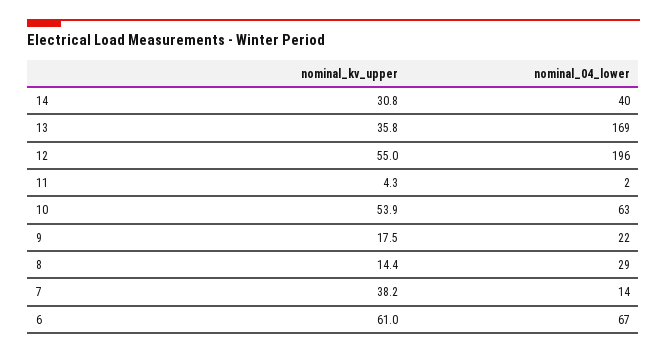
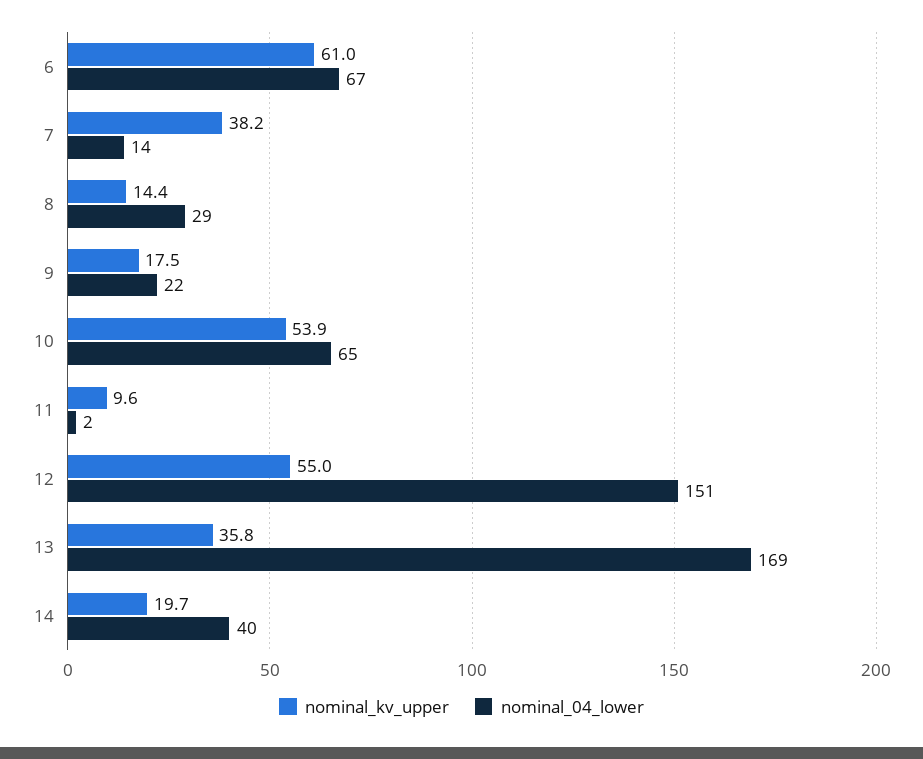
nominal_kv_upper, 14: 30.8 -> 19.7
nominal_04_lower, 12: 196 -> 151
nominal_kv_upper, 11: 4.3 -> 9.6
nominal_04_lower, 10: 63 -> 65

